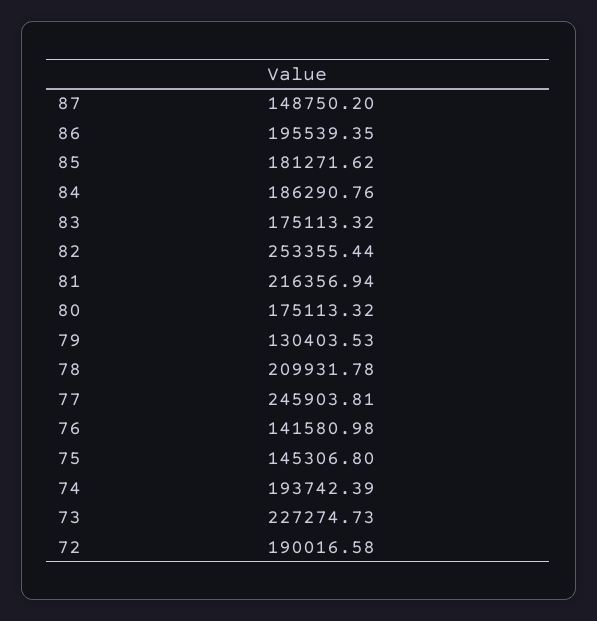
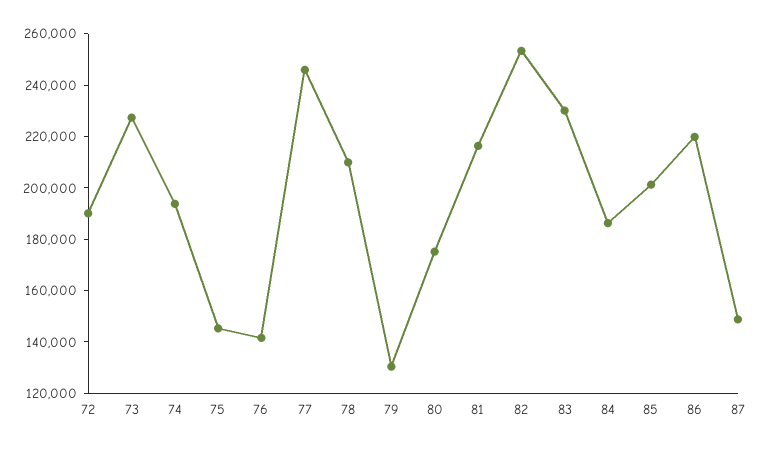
86: 195539.35 -> 220000
85: 181271.62 -> 200000
83: 175113.32 -> 230000

